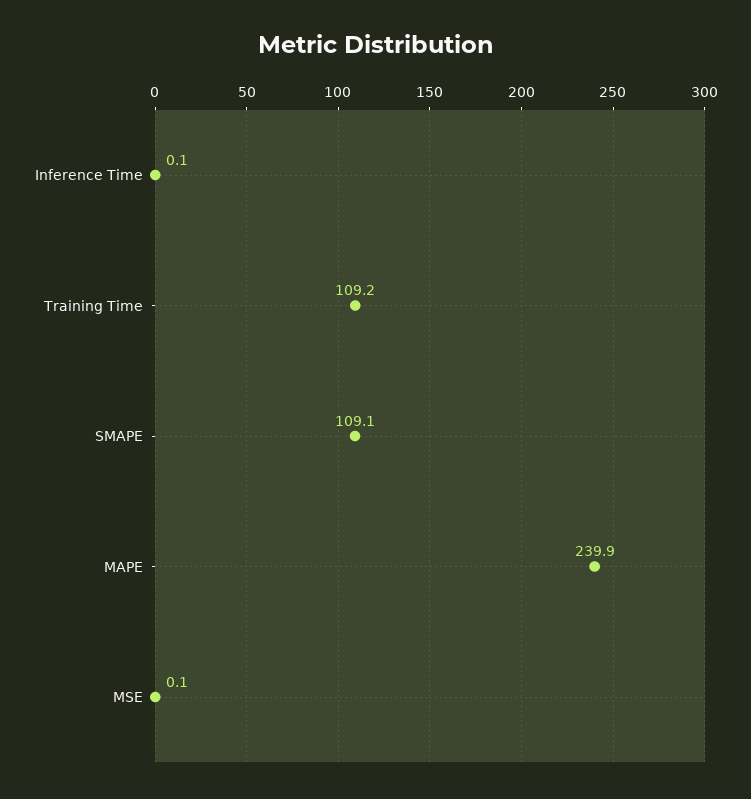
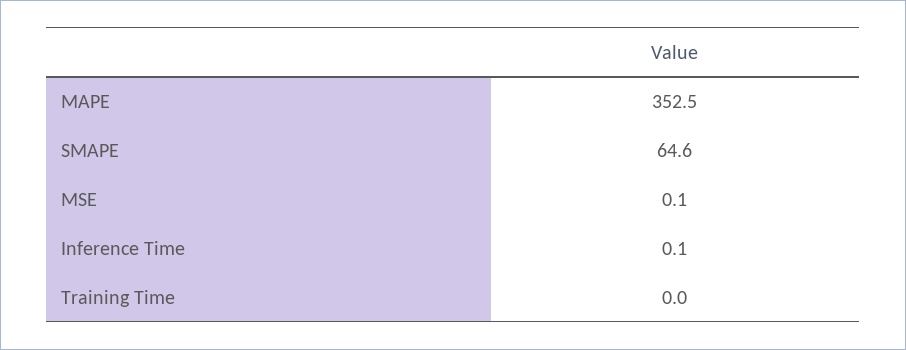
Training Time: 109.2 -> 0
SMAPE: 109.1 -> 64.6
MAPE: 239.9 -> 352.5

